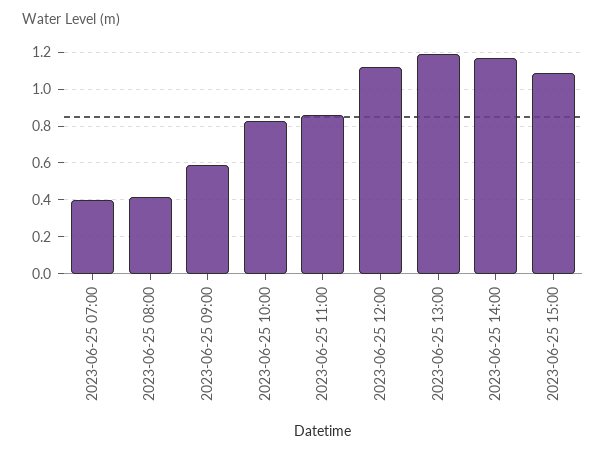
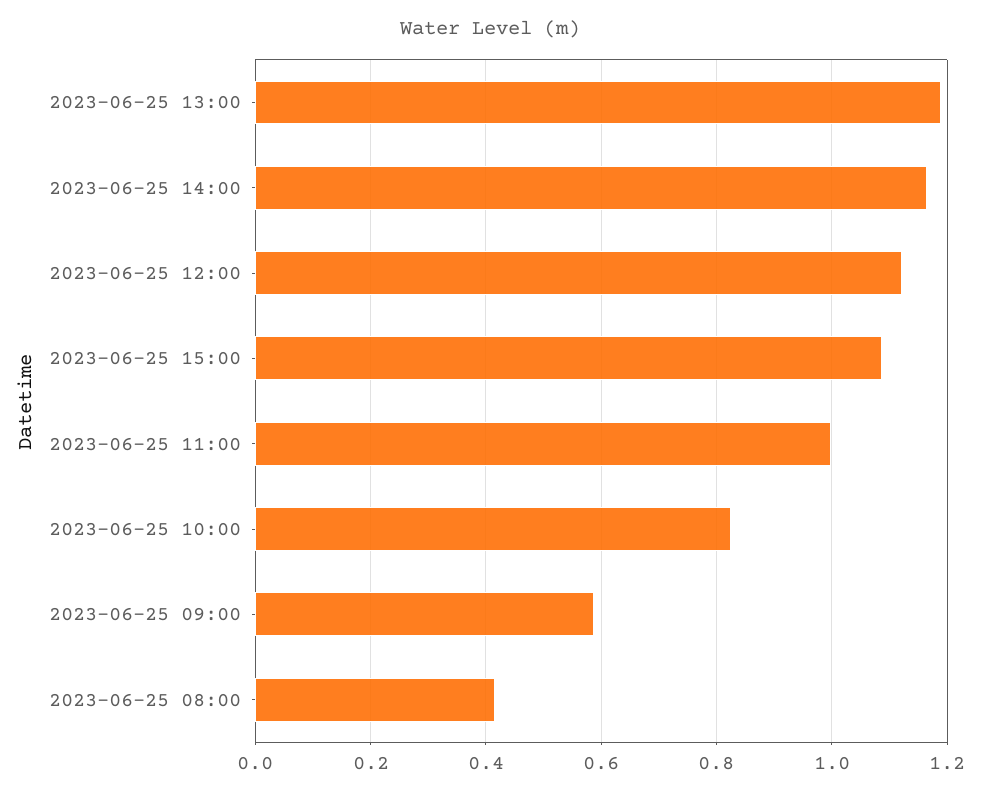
2023-06-25 07:00: 0.4 -> none
2023-06-25 11:00: 0.85 -> 1

